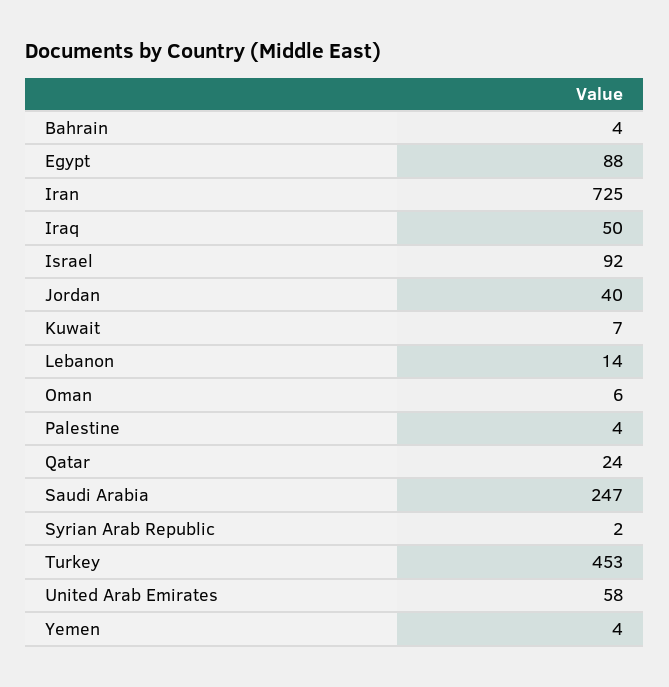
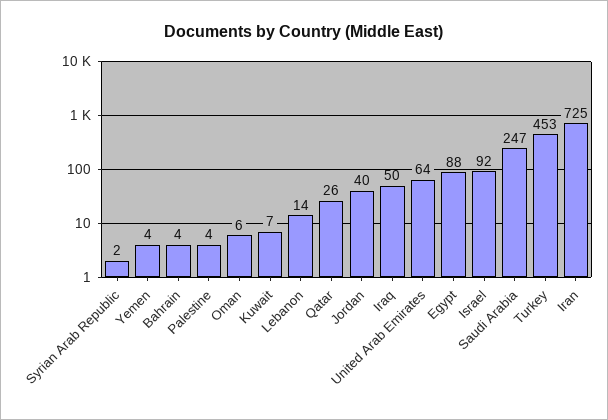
Qatar: 24 -> 26
United Arab Emirates: 58 -> 64

